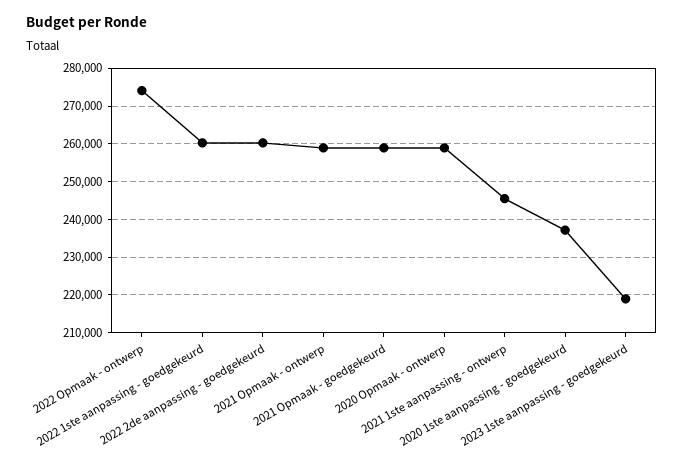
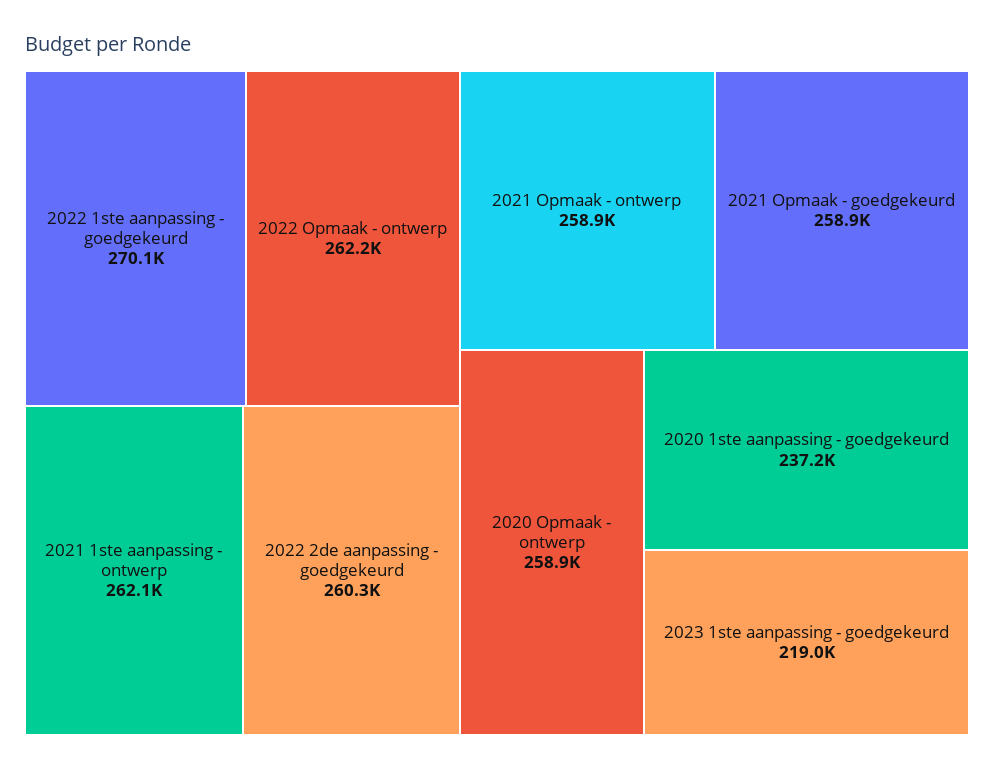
2022 Opmaak - ontwerp: 274000 -> 262200
2022 1ste aanpassing - goedgekeurd: 260000 -> 270100
2021 1ste aanpassing - ontwerp: 246000 -> 262100

